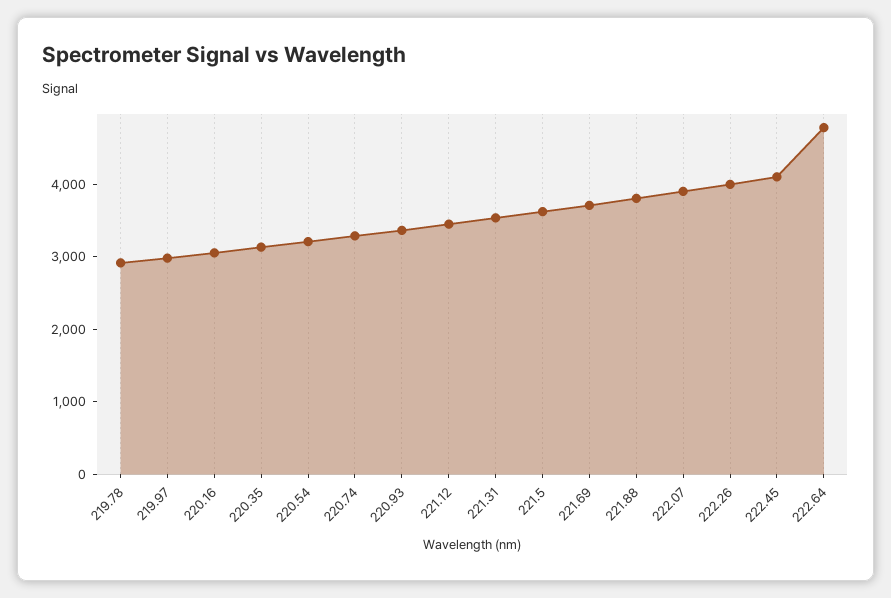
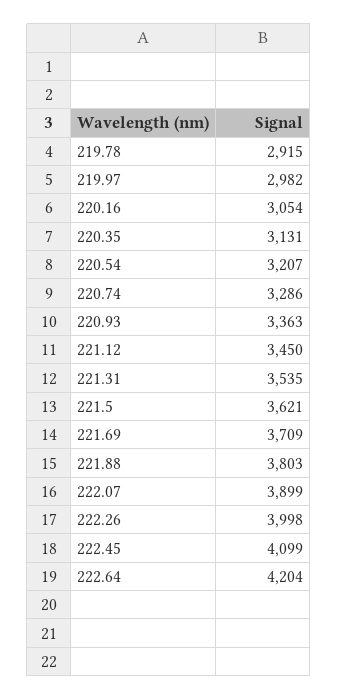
222.64: 4800 -> 4204

